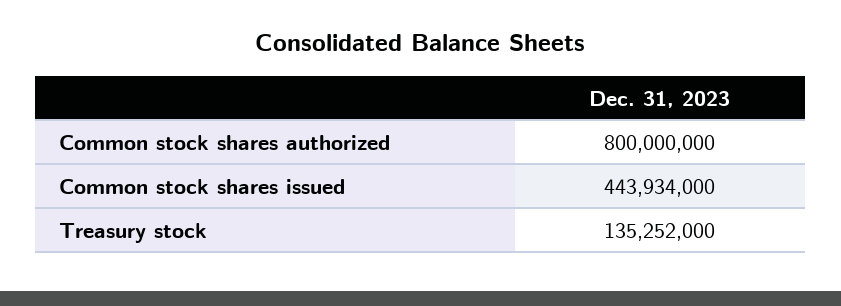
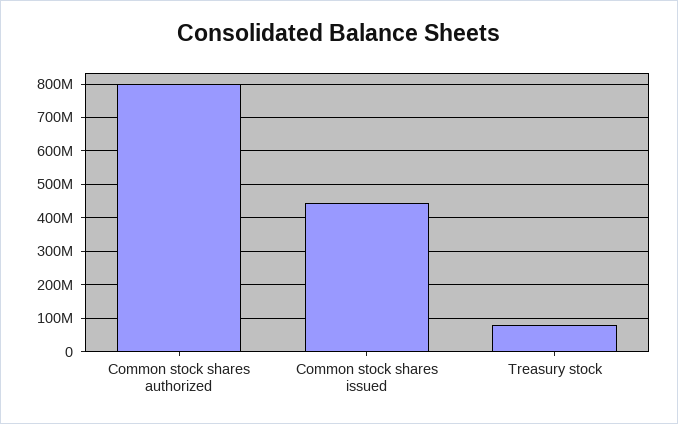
Treasury stock: 135252000 -> 80000000

